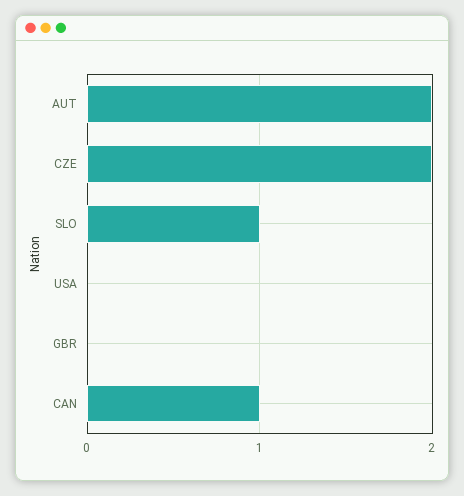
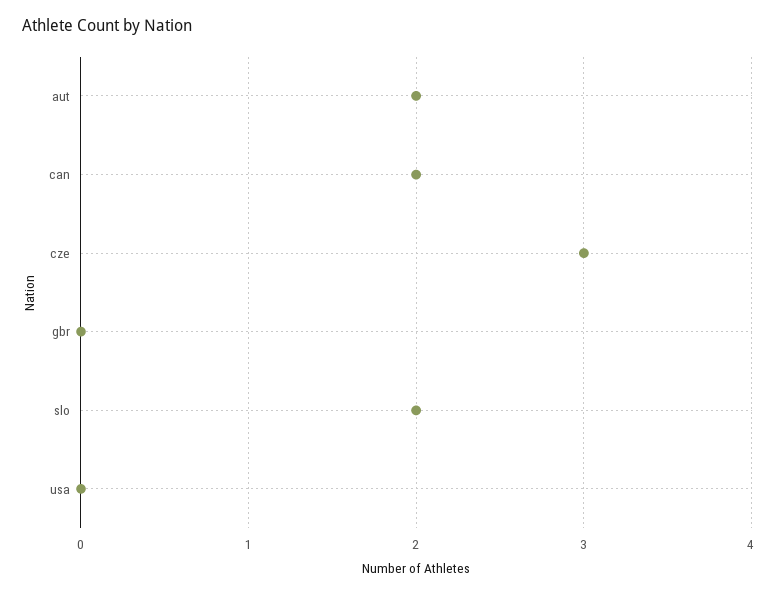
CZE: 2 -> 3
SLO: 1 -> 2
CAN: 1 -> 2

